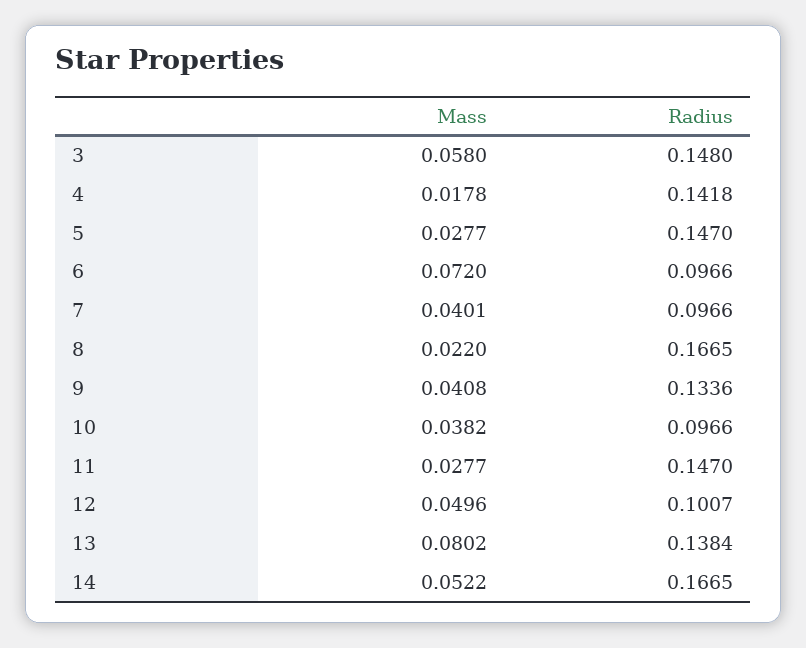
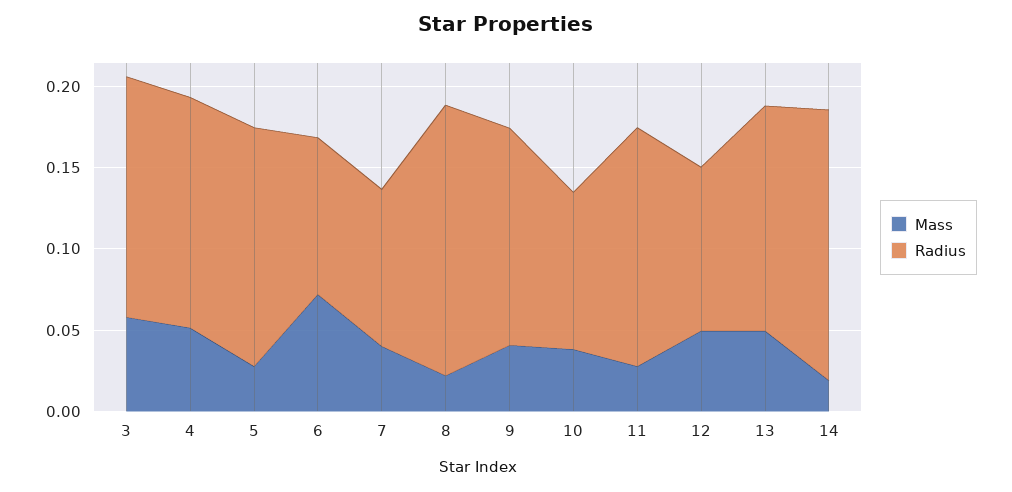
Mass, 4: 0.0178 -> 0.05
Mass, 13: 0.0802 -> 0.05
Mass, 14: 0.0522 -> 0.02

